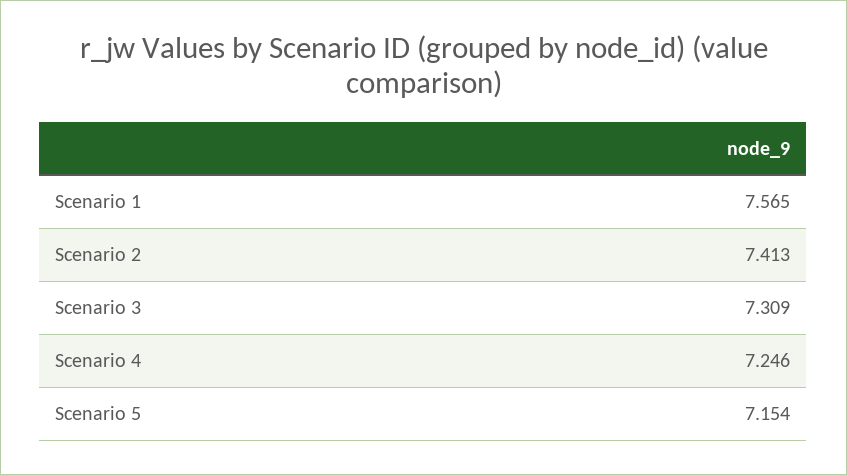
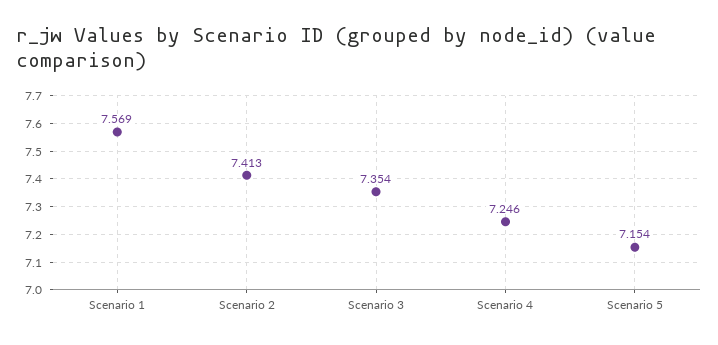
Scenario 1: 7.565 -> 7.569
Scenario 3: 7.309 -> 7.354

